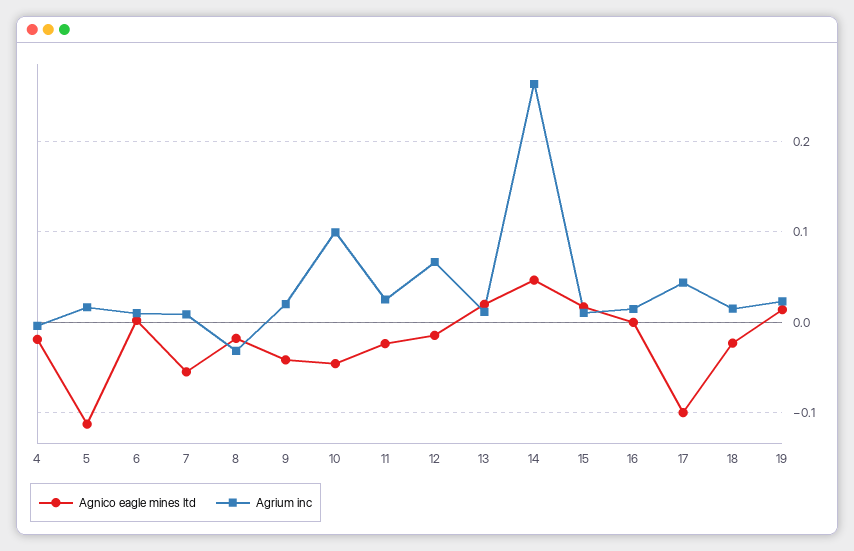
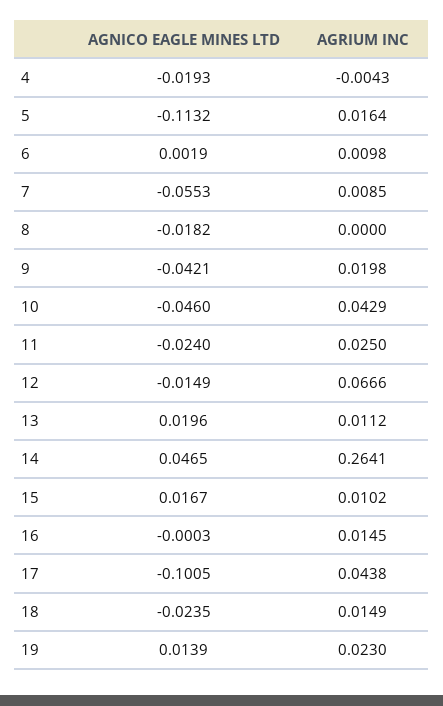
Agrium inc, 8: -0.03 -> 0
Agrium inc, 10: 0.1 -> 0.0429

